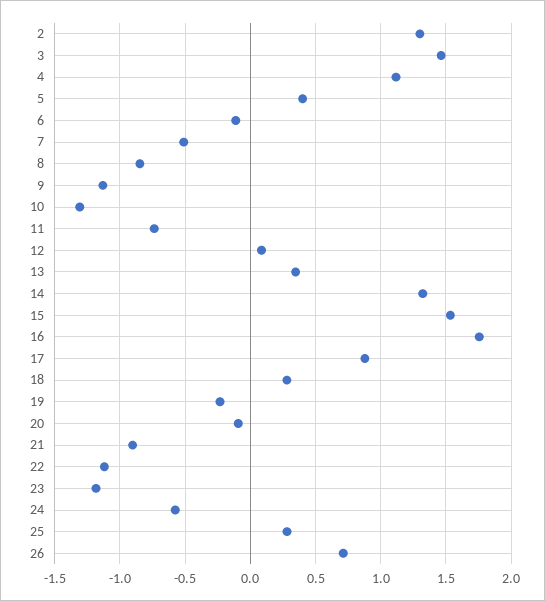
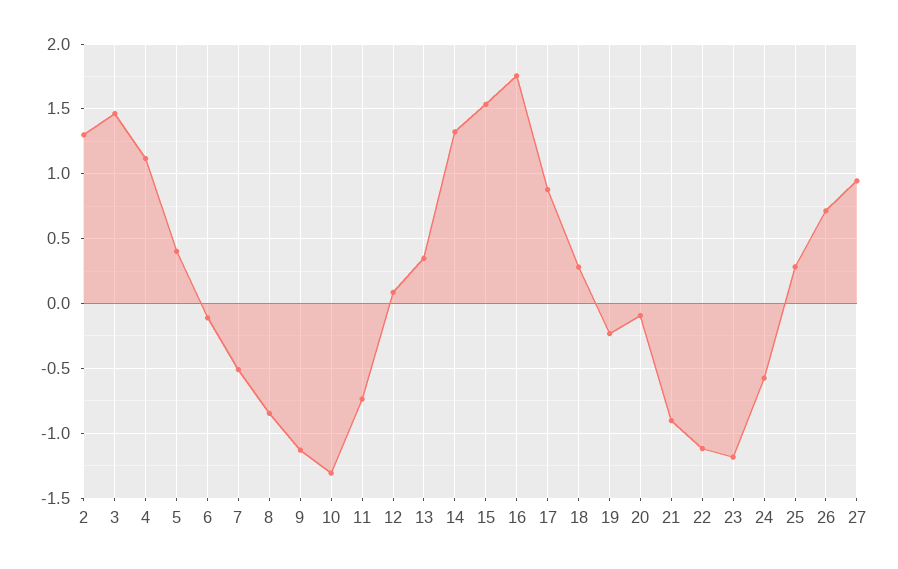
27: none -> 0.95

